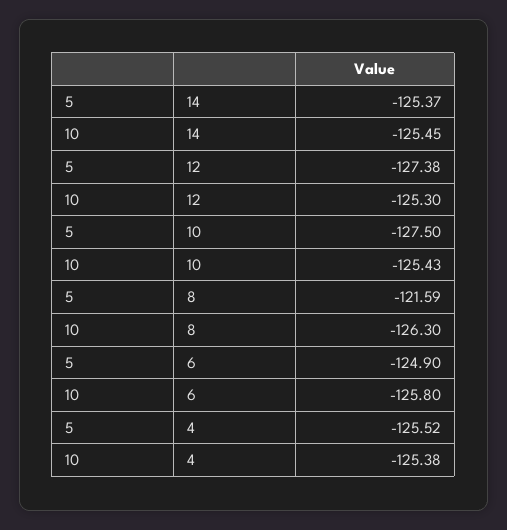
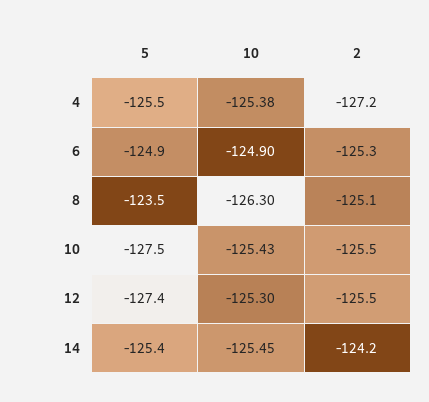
5, 8: -121.59 -> -123.5
10, 6: -125.8 -> -124.9
2, 4: none -> -127.2
2, 6: none -> -125.3
2, 8: none -> -125.1
2, 10: none -> -125.5
2, 12: none -> -125.5
2, 14: none -> -124.2

